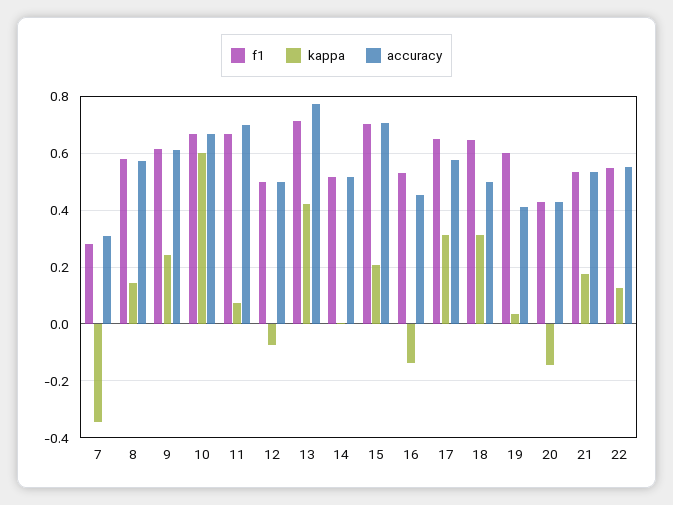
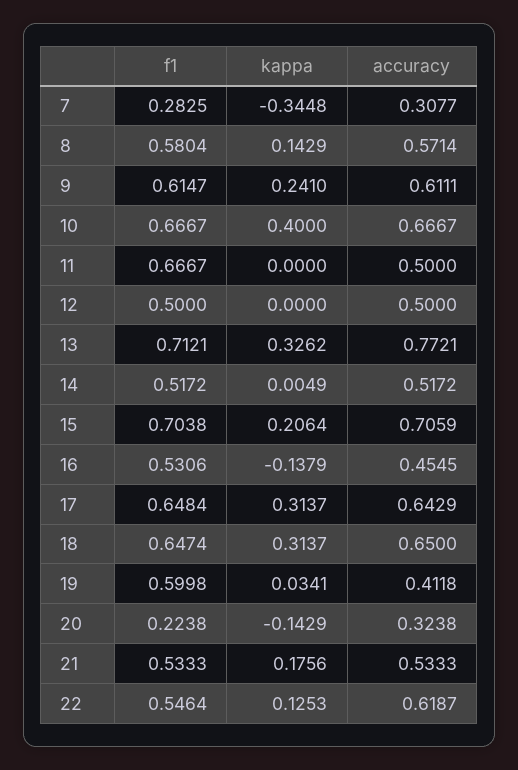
kappa, 10: 0.6 -> 0.4
kappa, 11: 0.075 -> 0
accuracy, 11: 0.7 -> 0.5
kappa, 12: -0.075 -> 0
kappa, 13: 0.425 -> 0.3262
accuracy, 17: 0.575 -> 0.6429
accuracy, 18: 0.5 -> 0.65
f1, 20: 0.425 -> 0.2238
accuracy, 20: 0.425 -> 0.3238
accuracy, 22: 0.55 -> 0.6187

